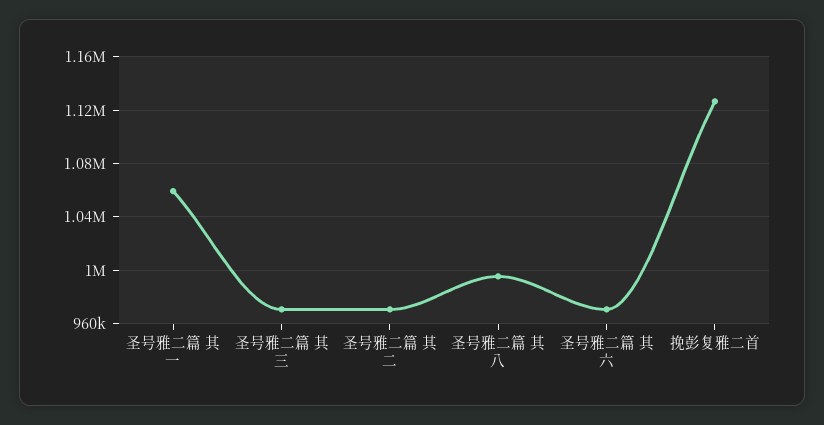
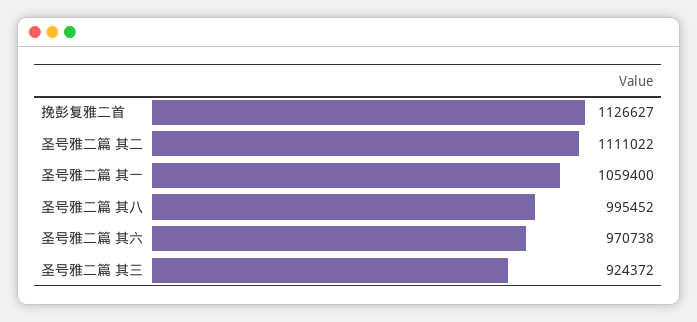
圣号雅二篇 其三: 970000 -> 924372
圣号雅二篇 其二: 970000 -> 1111022

